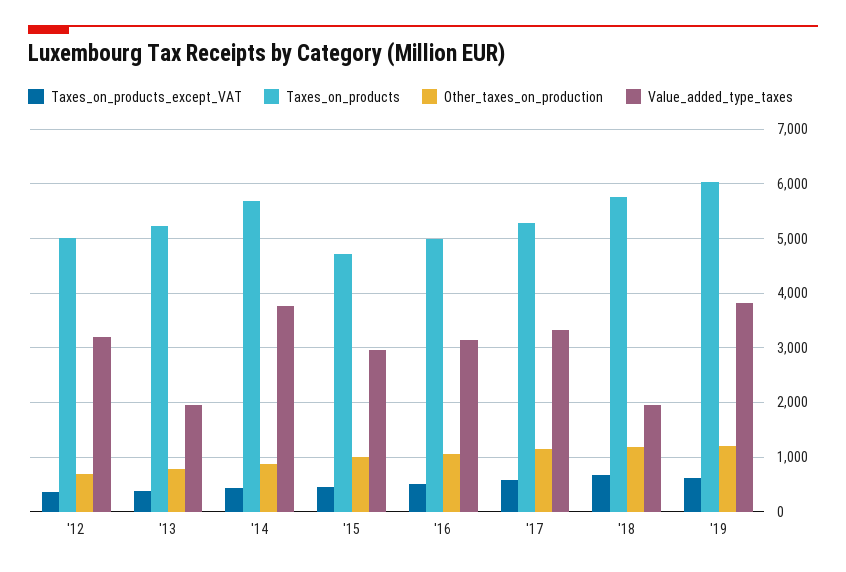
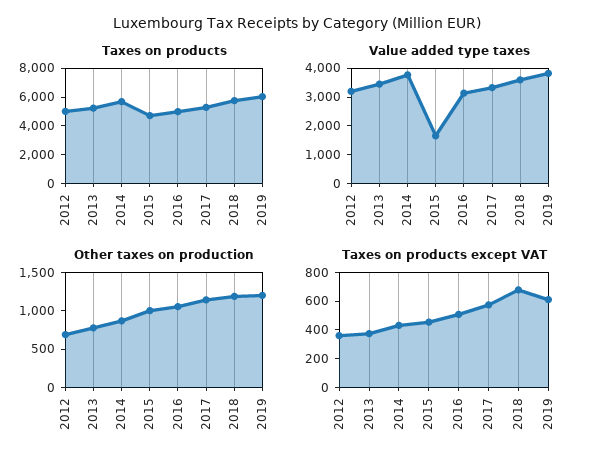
Value_added_type_taxes, '13: 2000 -> 3500
Value_added_type_taxes, '15: 3000 -> 1500
Value_added_type_taxes, '18: 2000 -> 3500

